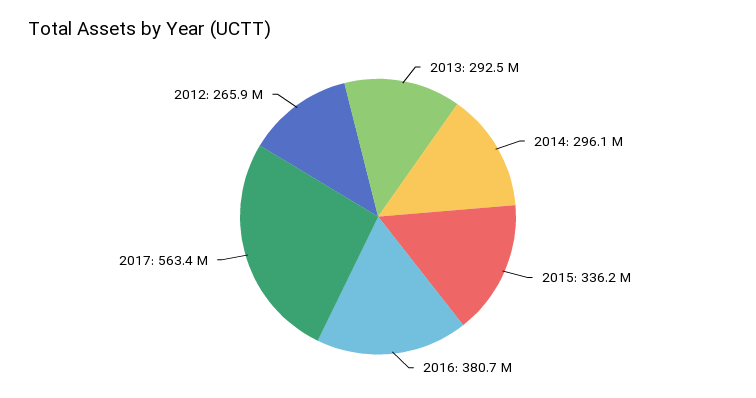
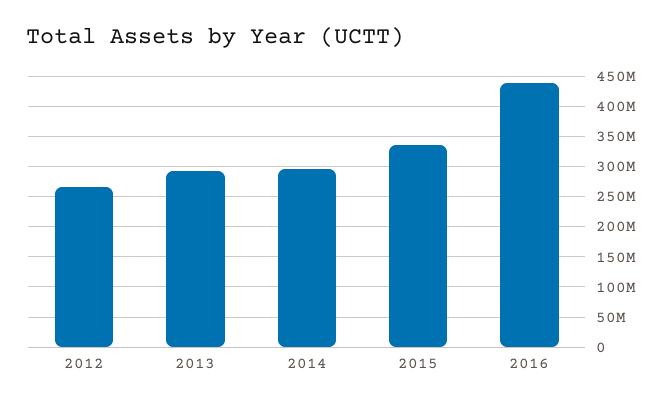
2016: 380700000 -> 440000000
2017: 563400000 -> none

